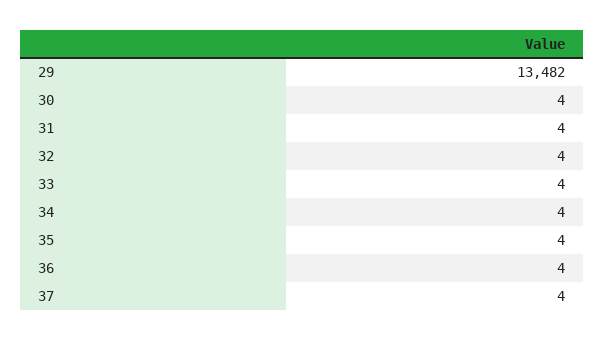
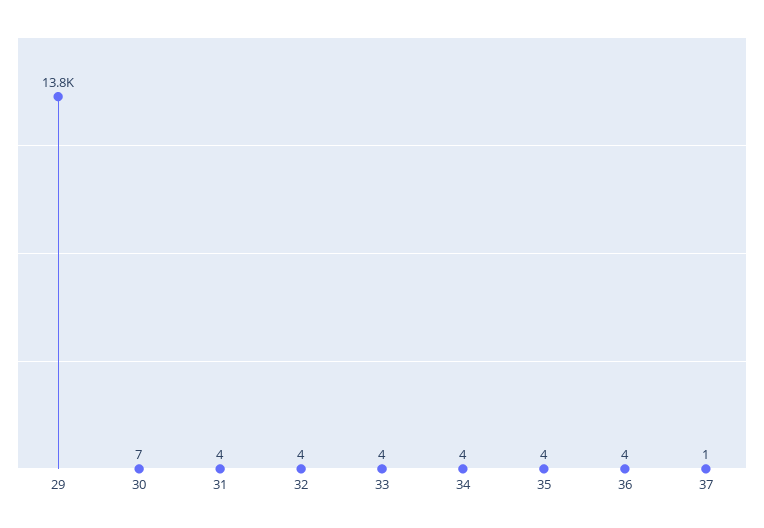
29: 13482 -> 13800
30: 4 -> 7
37: 4 -> 1

